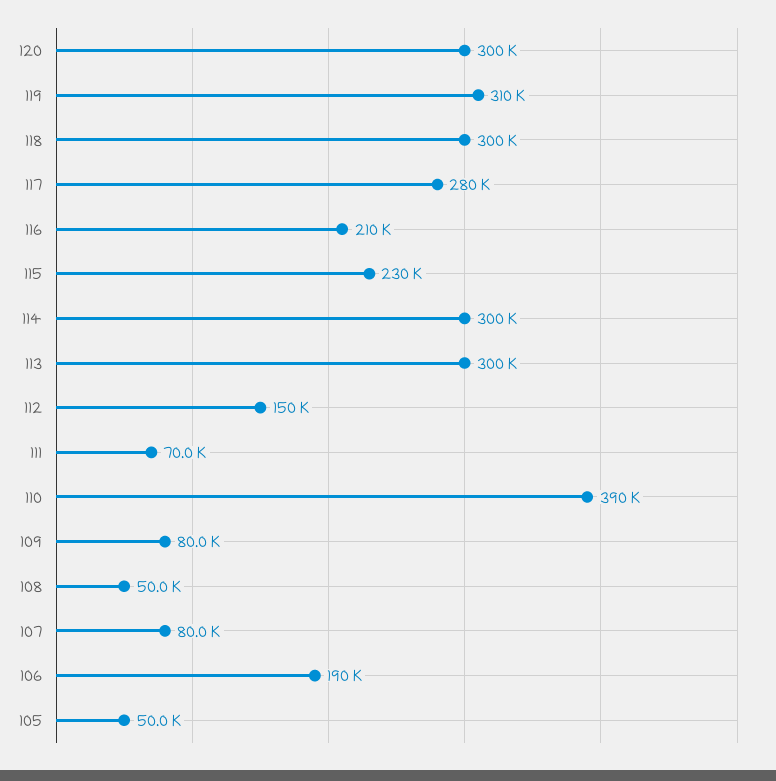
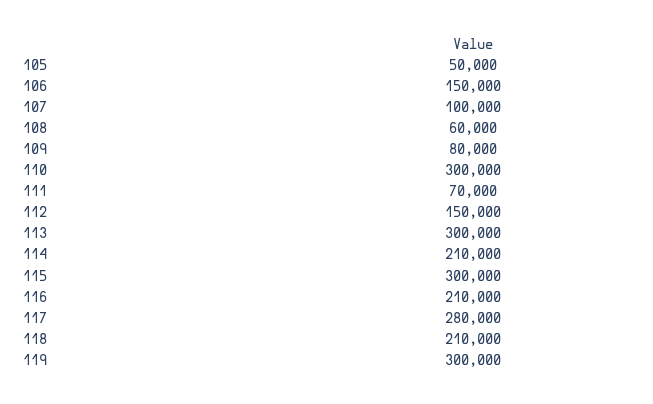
120: 300000 -> none
119: 310000 -> 300000
118: 300000 -> 210000
115: 230000 -> 300000
114: 300000 -> 210000
110: 390000 -> 300000
108: 50000 -> 60000
107: 80000 -> 100000
106: 190000 -> 150000

